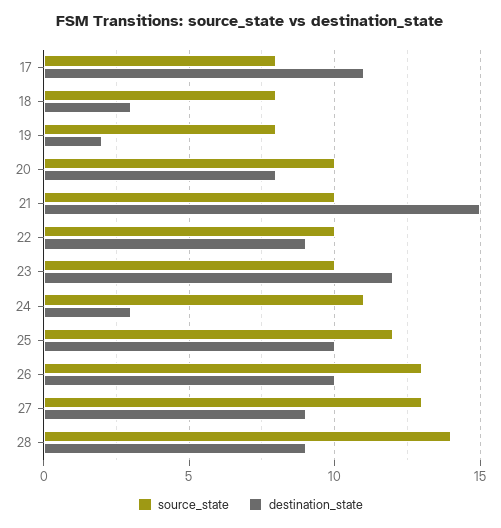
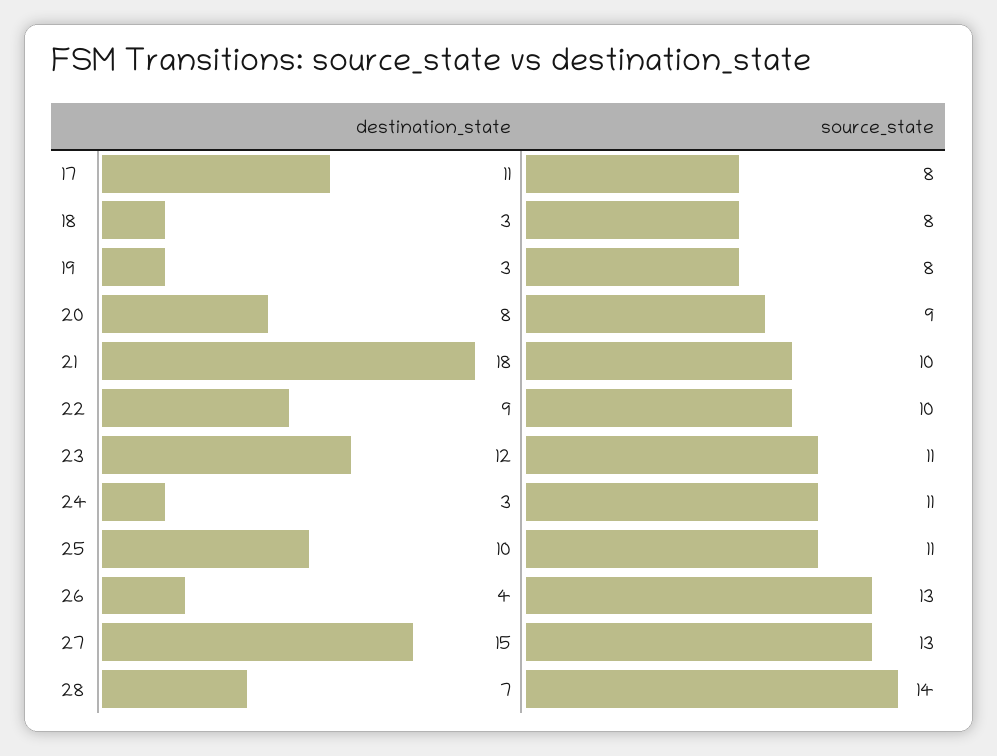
destination_state, 19: 2 -> 3
source_state, 20: 10 -> 9
destination_state, 21: 15 -> 18
source_state, 23: 10 -> 11
source_state, 25: 12 -> 11
destination_state, 26: 10 -> 4
destination_state, 27: 9 -> 15
destination_state, 28: 9 -> 7

